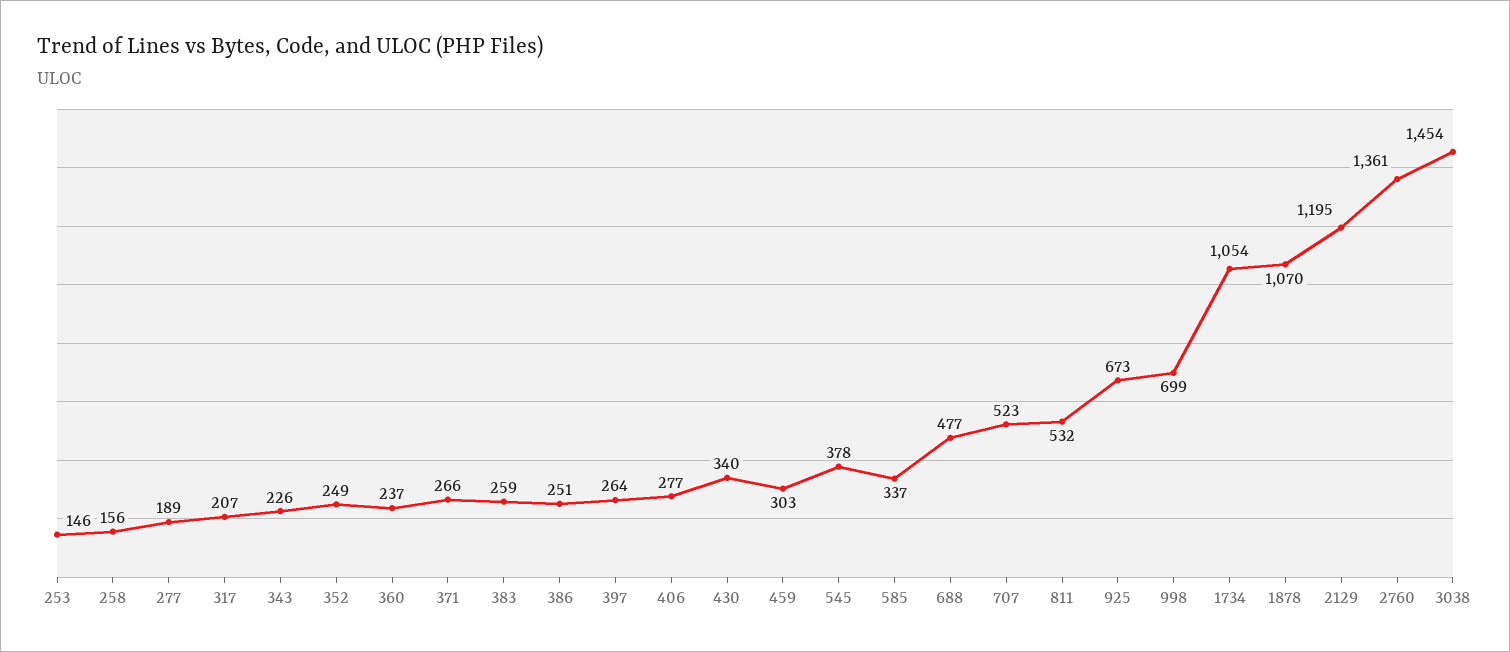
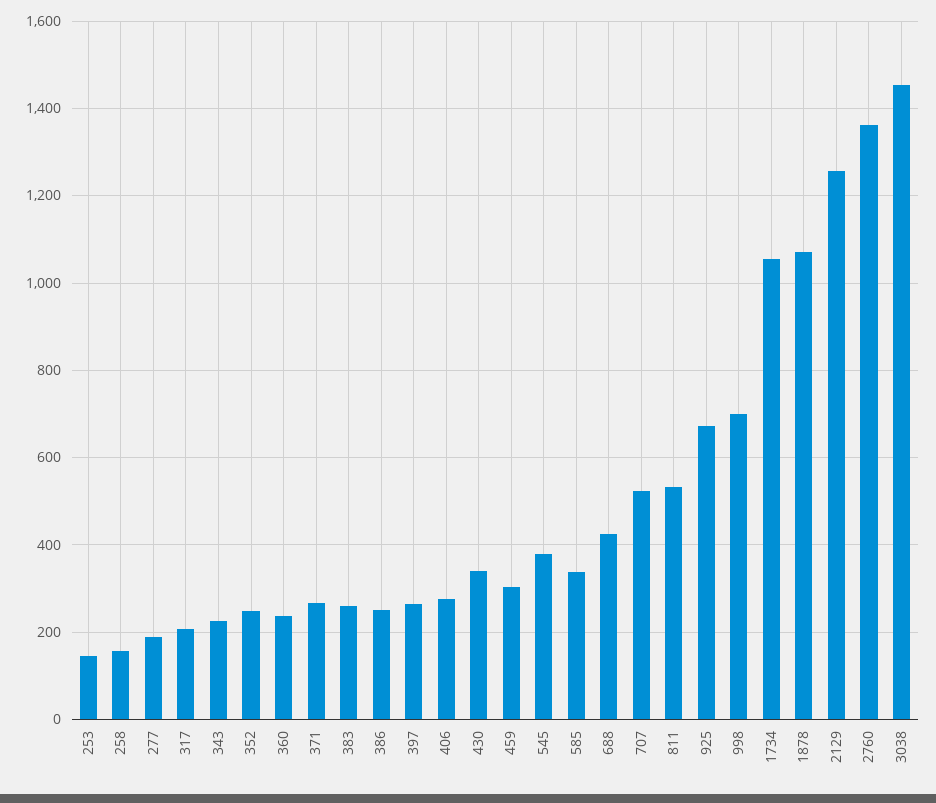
688: 477 -> 420
2129: 1195 -> 1260

